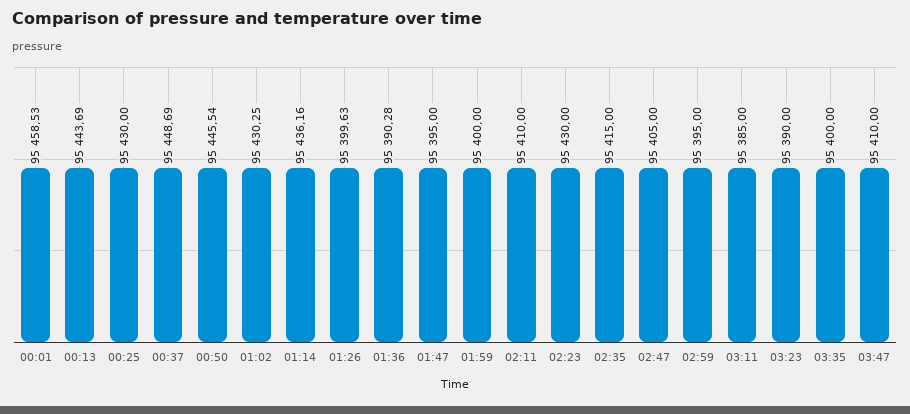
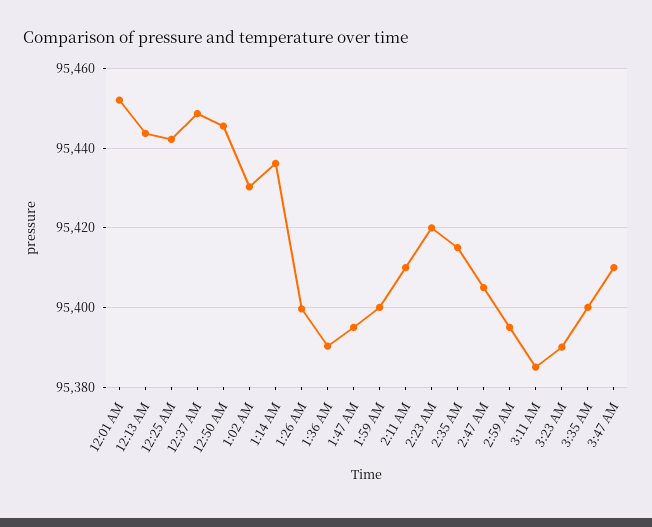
00:01: 95458.53 -> 95452
00:25: 95430 -> 95442
02:23: 95430 -> 95420

